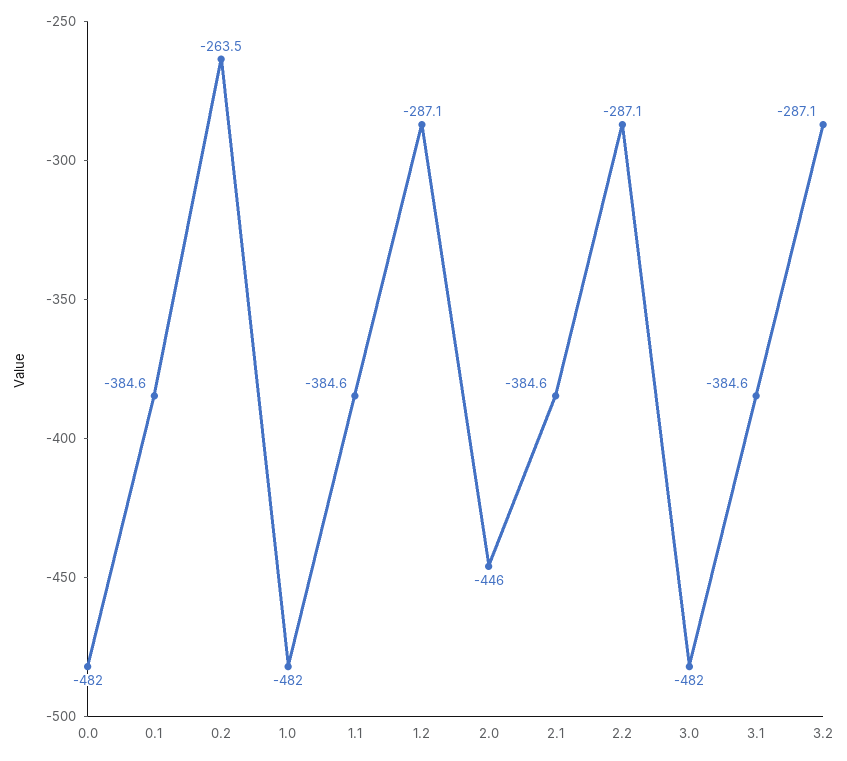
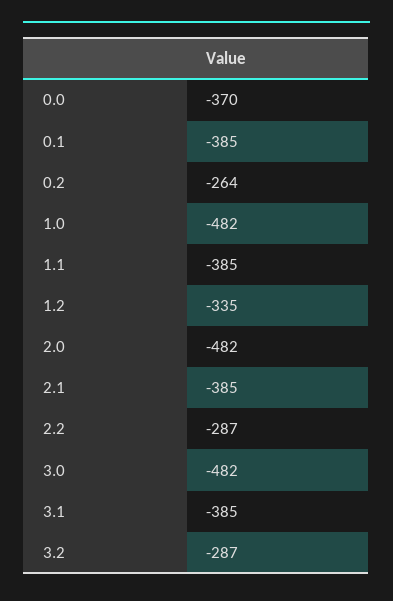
0.0: -482 -> -370
1.2: -287.1 -> -335
2.0: -446 -> -482

